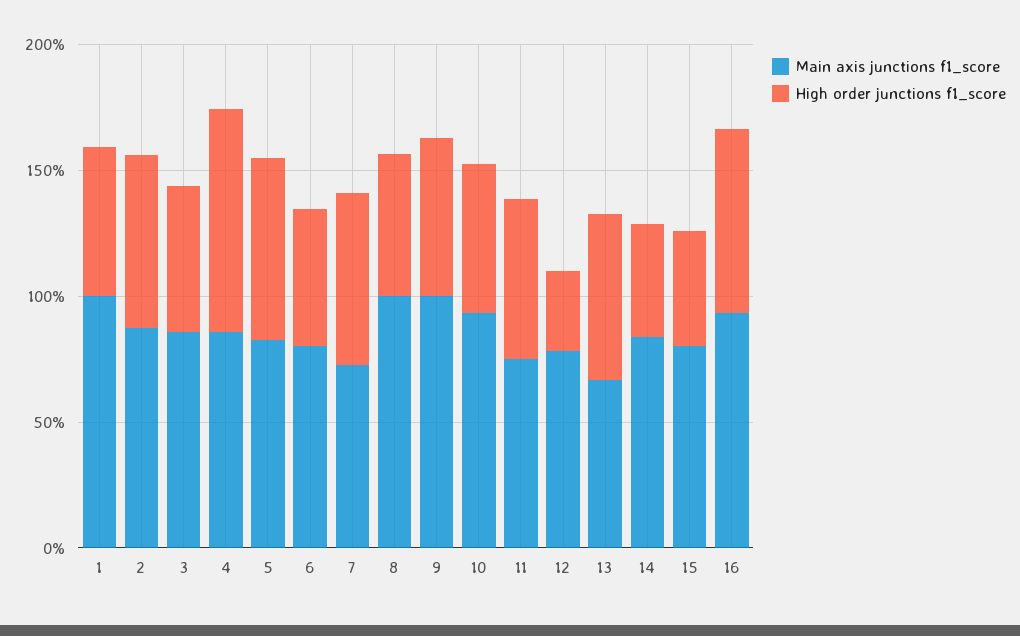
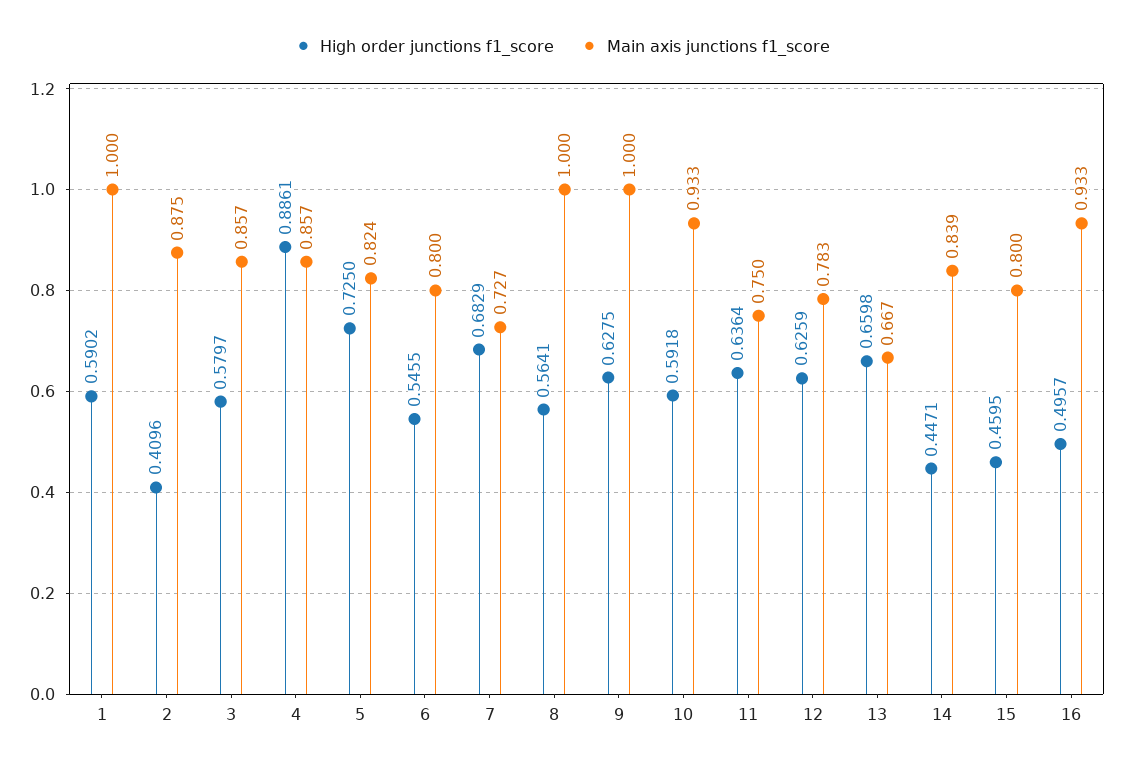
High order junctions f1_score, 2: 0.7 -> 0.4096
High order junctions f1_score, 12: 0.3 -> 0.6259
High order junctions f1_score, 16: 0.7 -> 0.4957

